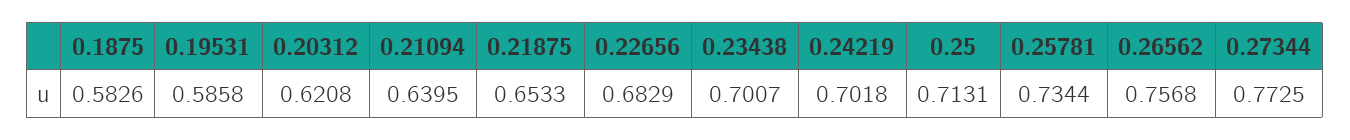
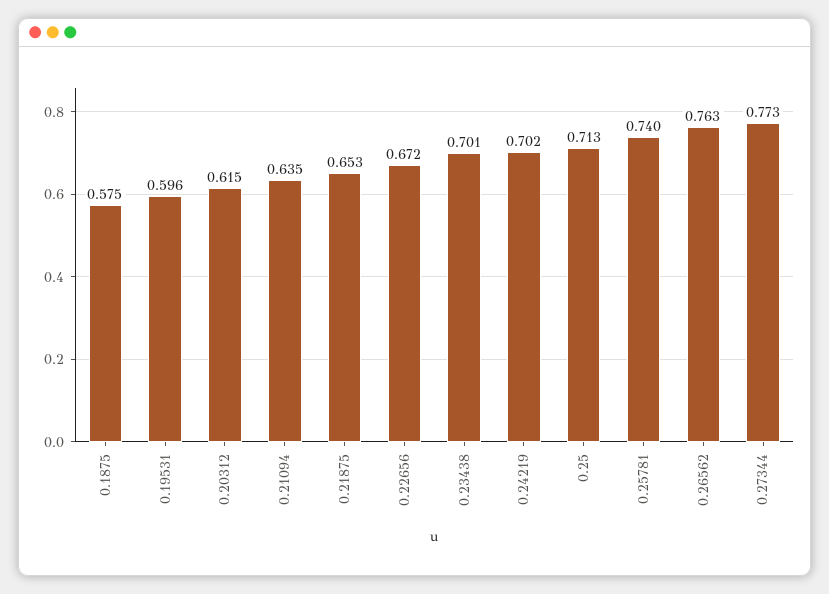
0.1875: 0.5826 -> 0.575
0.19531: 0.5858 -> 0.596
0.20312: 0.6208 -> 0.615
0.21094: 0.6395 -> 0.635
0.22656: 0.6829 -> 0.672
0.25781: 0.7344 -> 0.74
0.26562: 0.7568 -> 0.763

